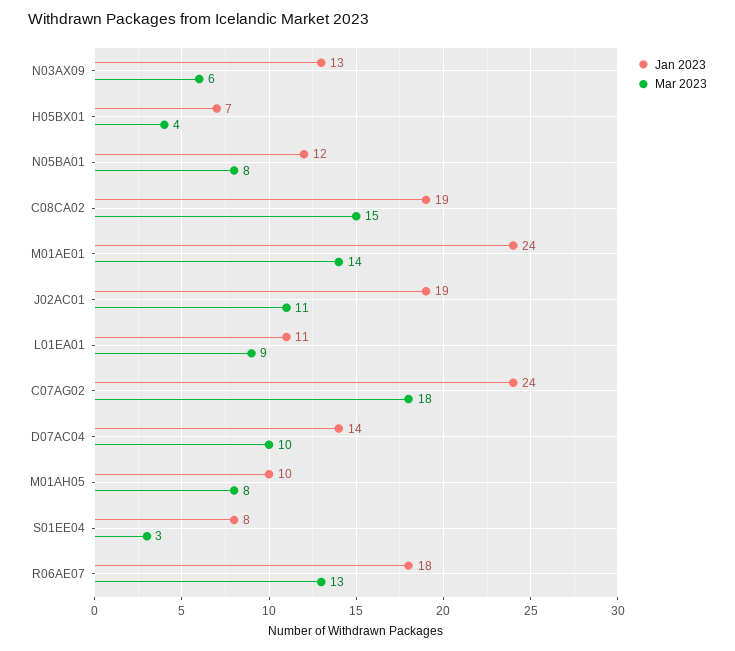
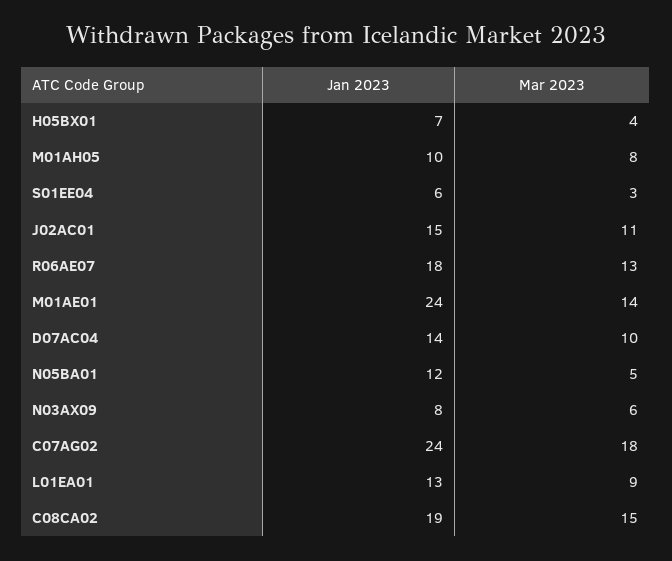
Jan 2023, N03AX09: 13 -> 8
Mar 2023, N05BA01: 8 -> 5
Jan 2023, J02AC01: 19 -> 15
Jan 2023, L01EA01: 11 -> 13
Jan 2023, S01EE04: 8 -> 6

